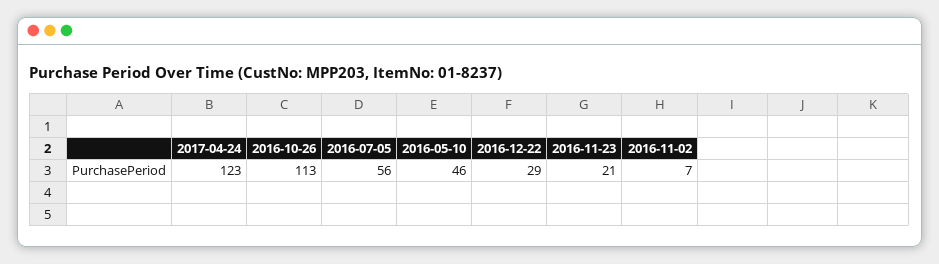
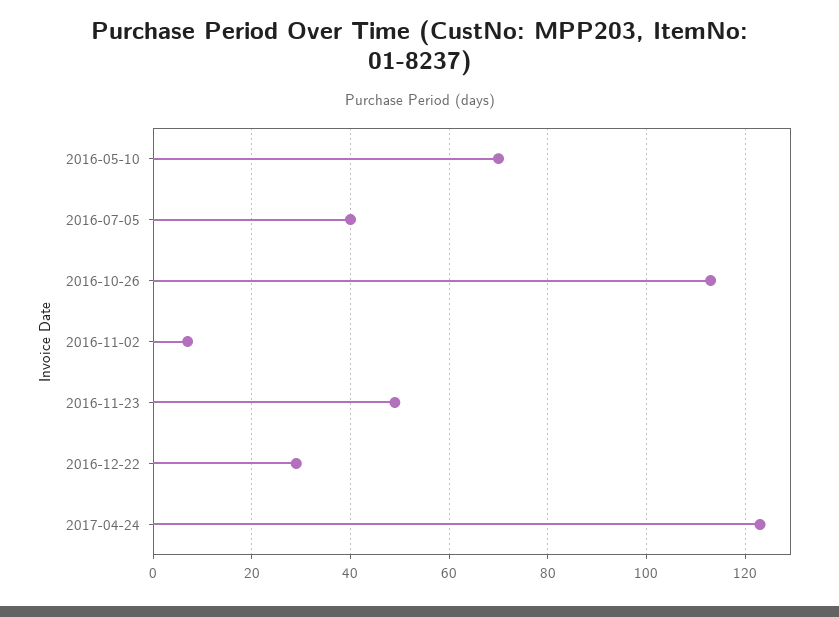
2016-07-05: 56 -> 40
2016-05-10: 46 -> 70
2016-11-23: 21 -> 50

